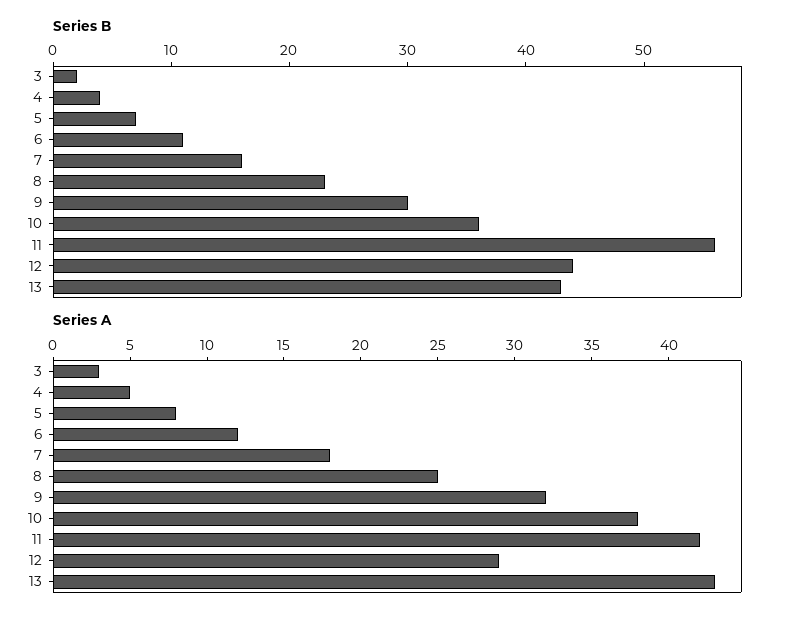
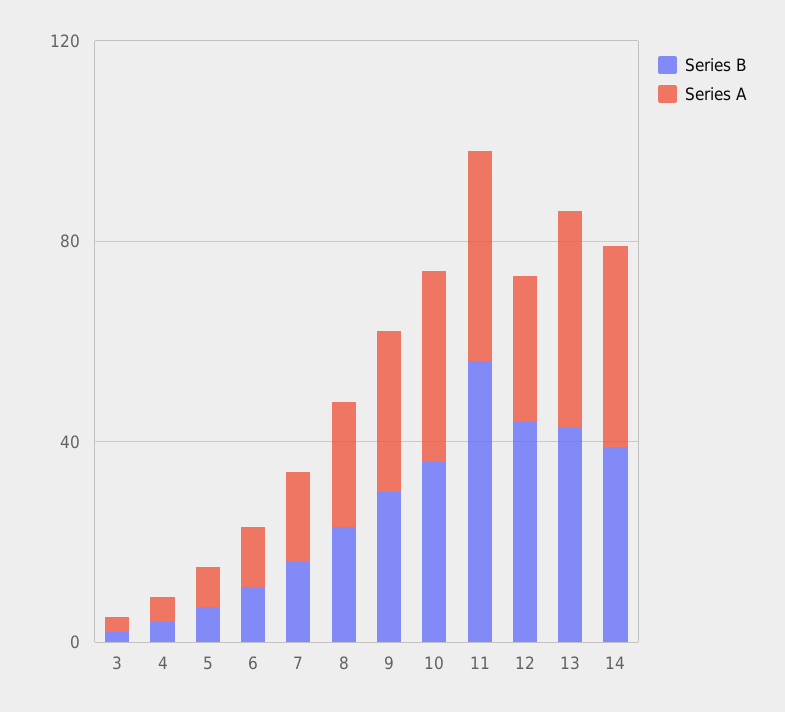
Series B, 14: none -> 40
Series A, 14: none -> 40

